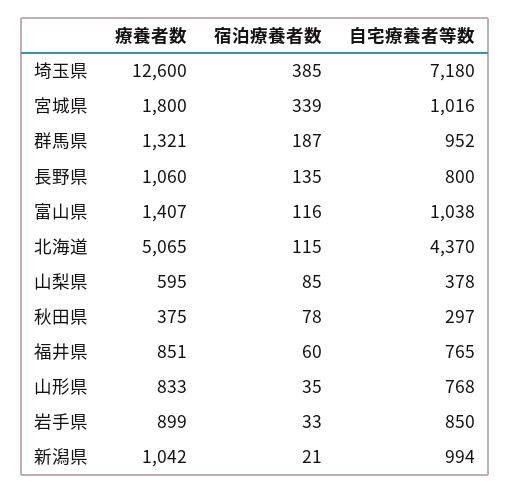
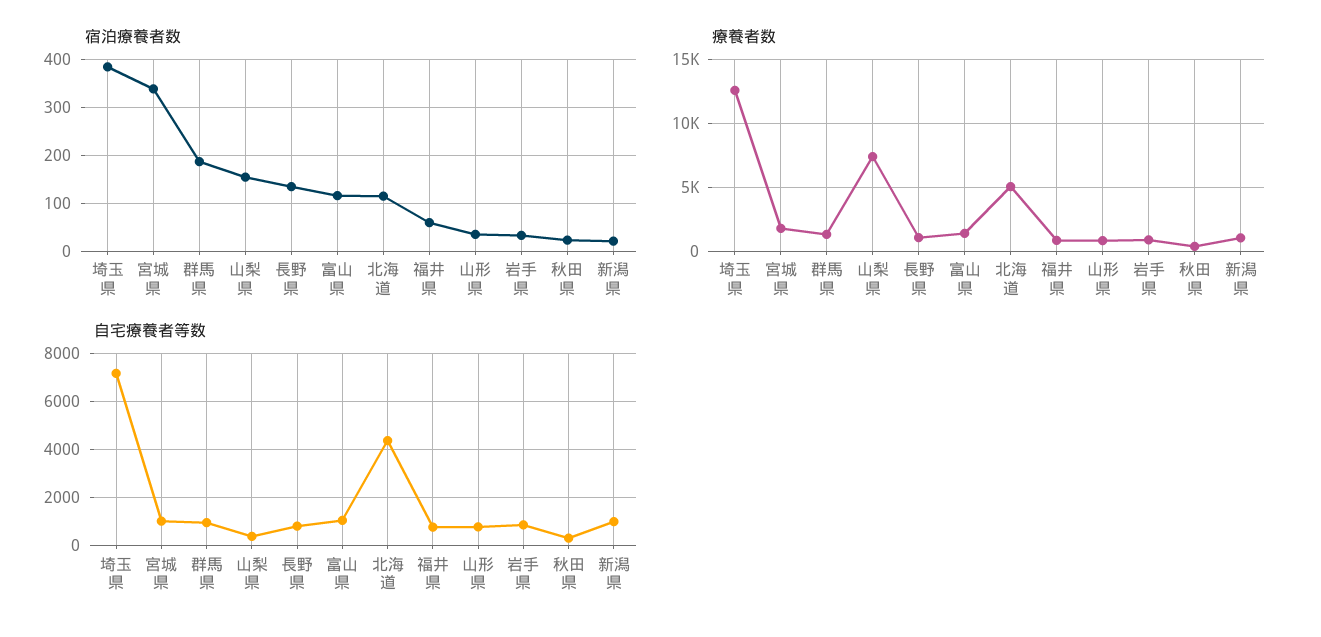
療養者数, 山梨県: 595 -> 7500
宿泊療養者数, 山梨県: 85 -> 160
宿泊療養者数, 秋田県: 78 -> 20

